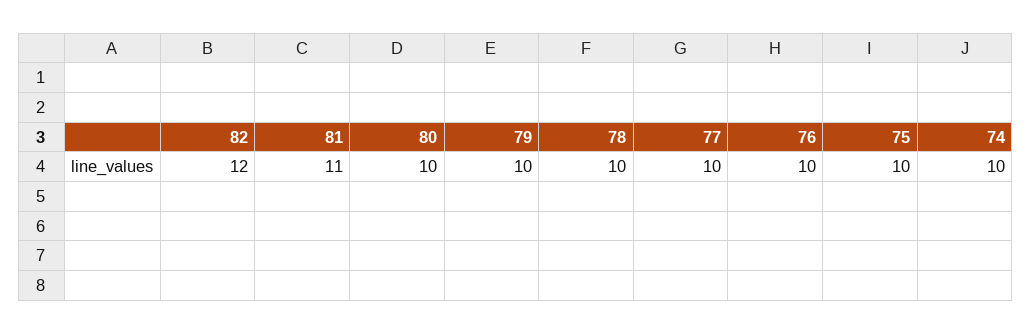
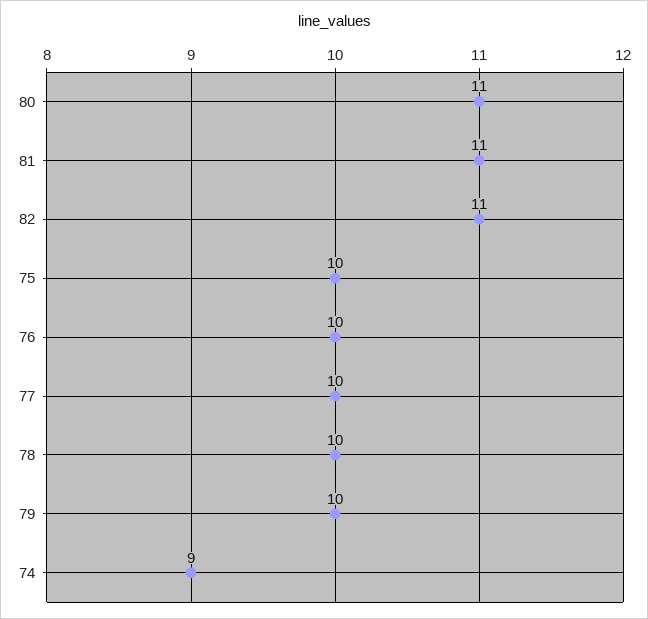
82: 12 -> 11
80: 10 -> 11
74: 10 -> 9

